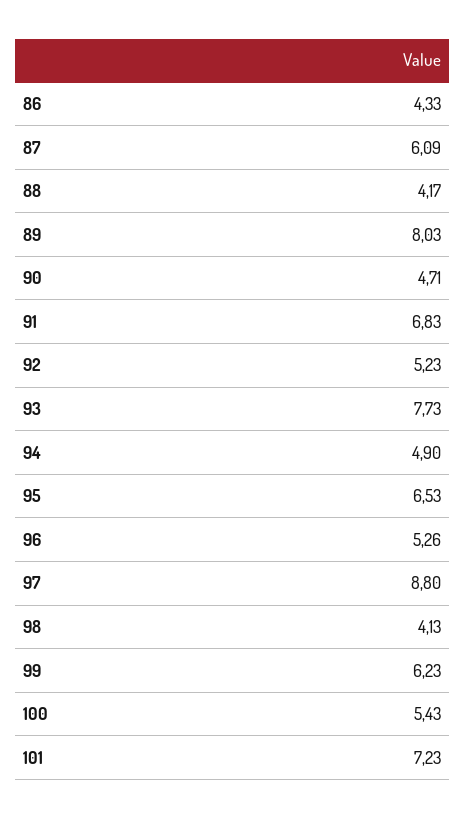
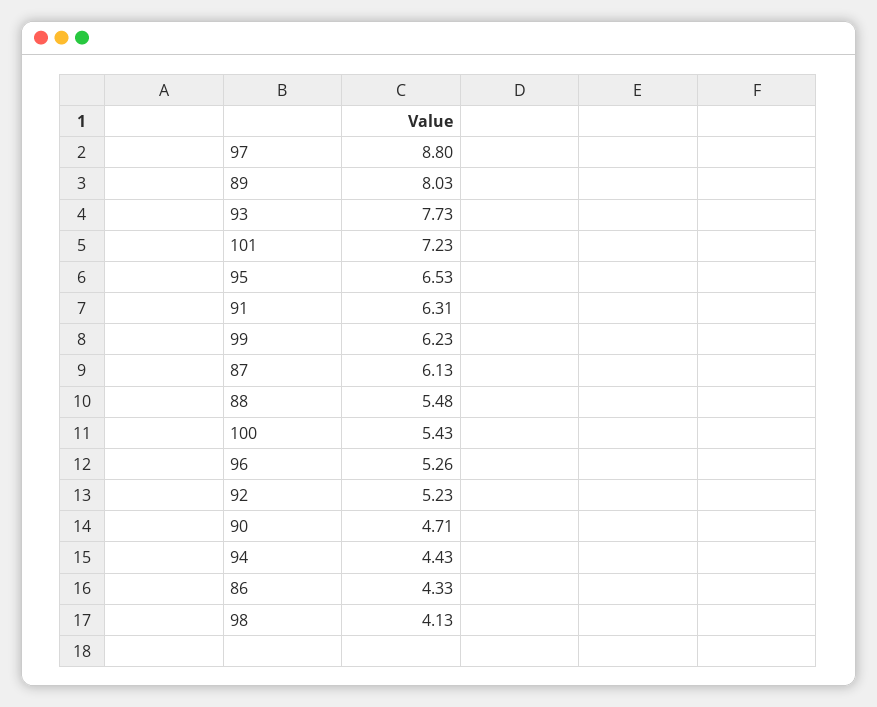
87: 6.09 -> 6.13
88: 4.17 -> 5.48
91: 6.83 -> 6.31
94: 4.9 -> 4.43

